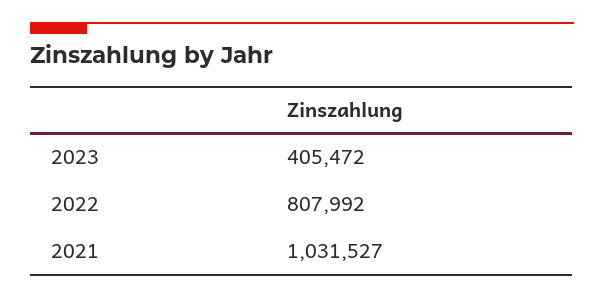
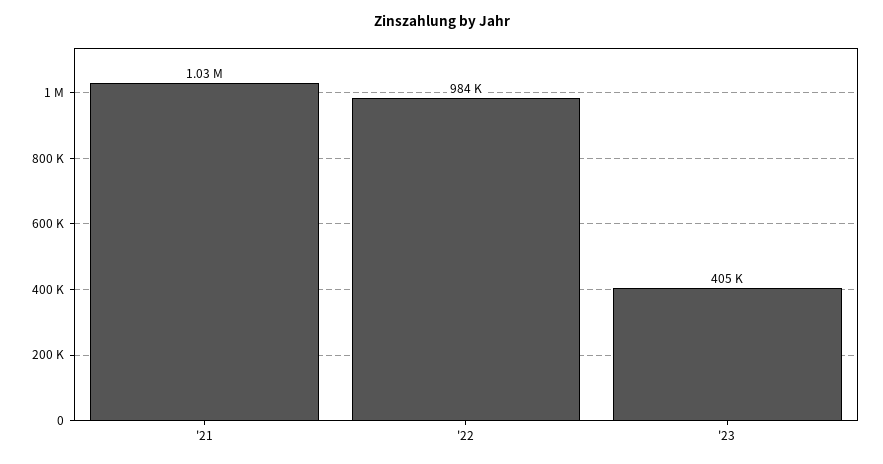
2022: 807992 -> 984000

